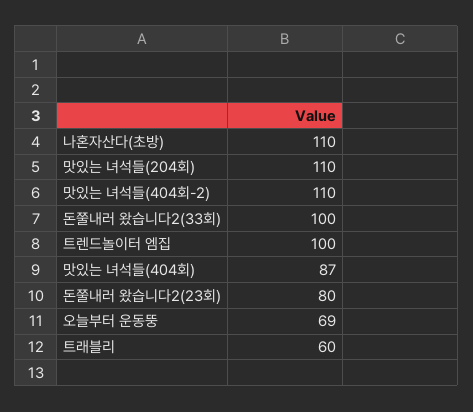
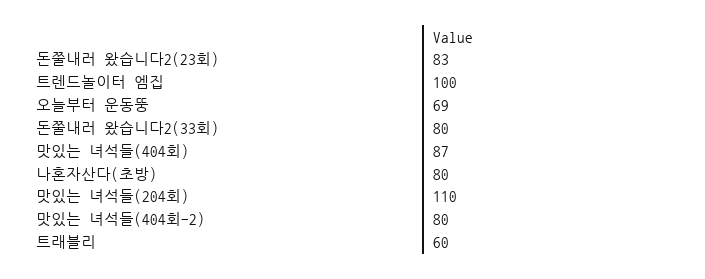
나혼자산다(초방): 110 -> 80
맛있는 녀석들(404회-2): 110 -> 80
돈쭐내러 왔습니다2(33회): 100 -> 80
돈쭐내러 왔습니다2(23회): 80 -> 83

